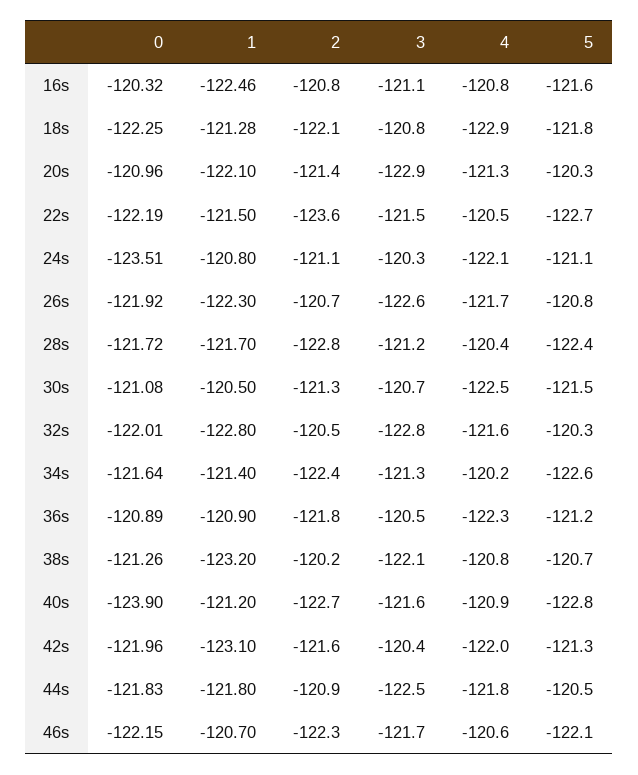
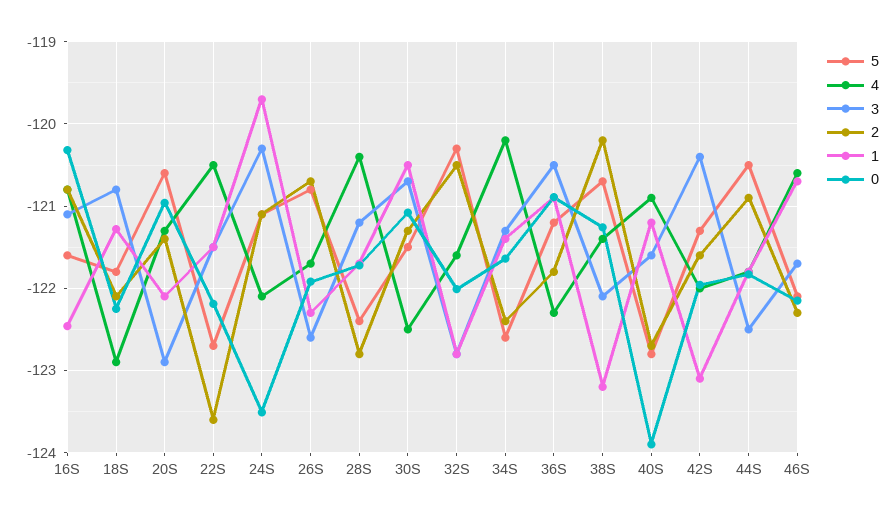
5, 20s: -120.3 -> -120.6
1, 24s: -120.8 -> -119.7
4, 38s: -120.8 -> -121.4

